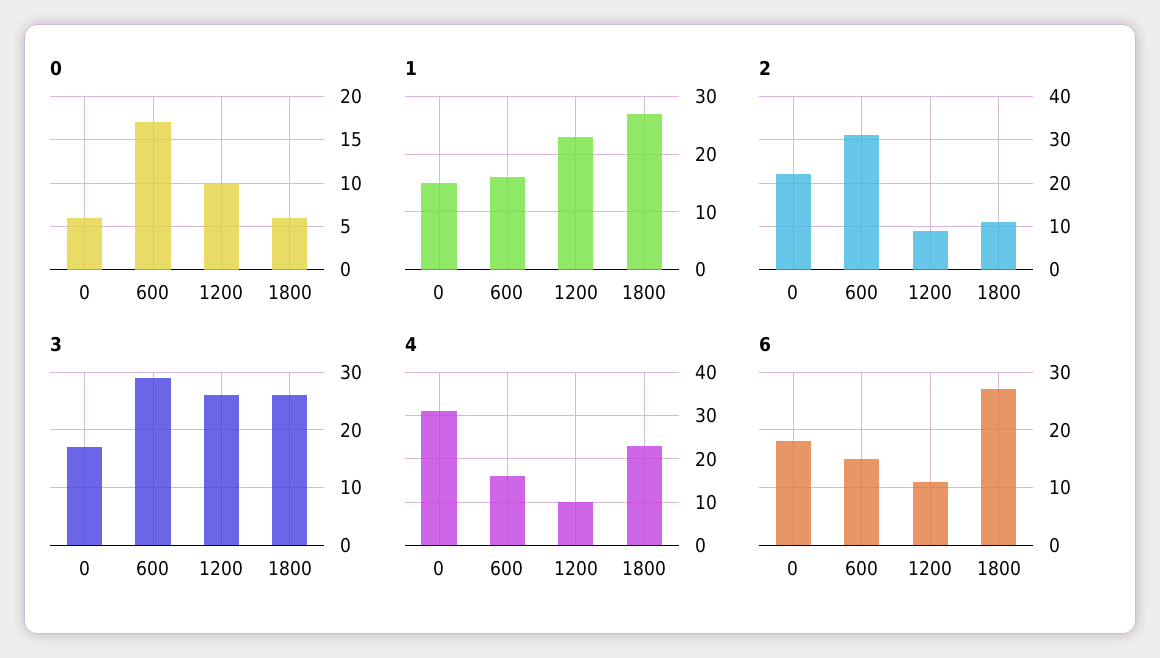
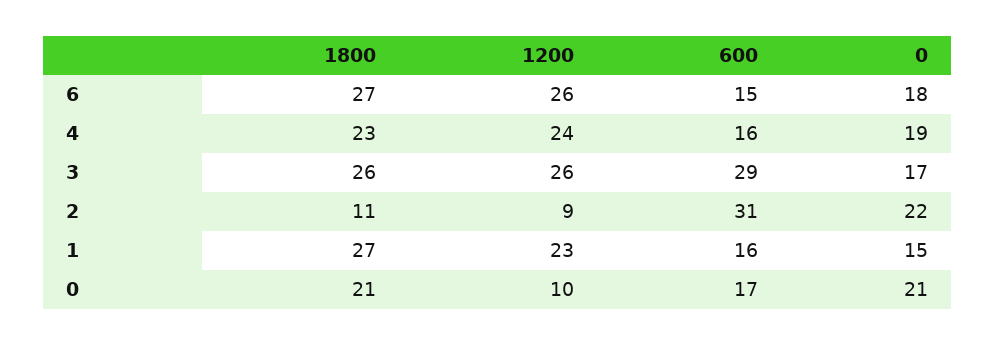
0, 0: 6 -> 21
0, 1800: 6 -> 21
4, 0: 30 -> 19
4, 1200: 10 -> 24
6, 1200: 10 -> 26

